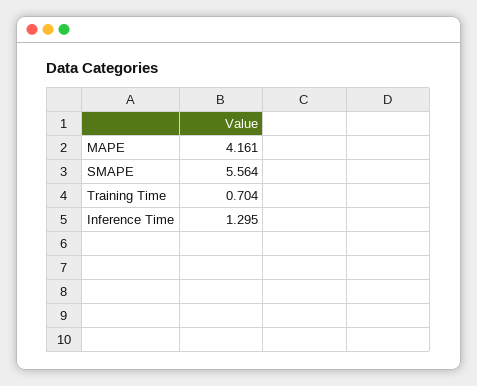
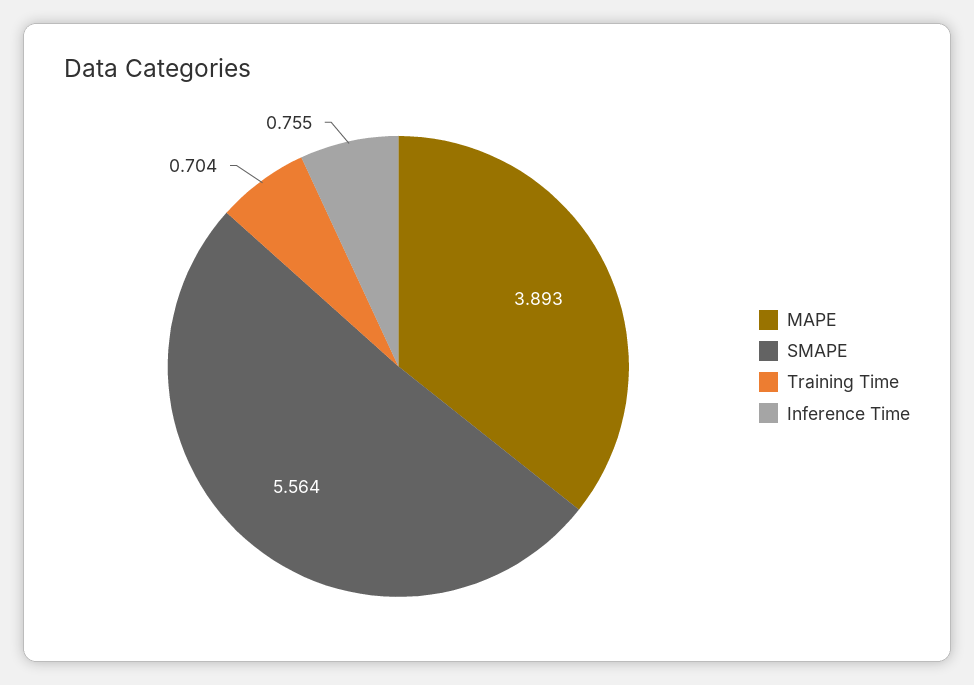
MAPE: 4.161 -> 3.893
Inference Time: 1.295 -> 0.755

